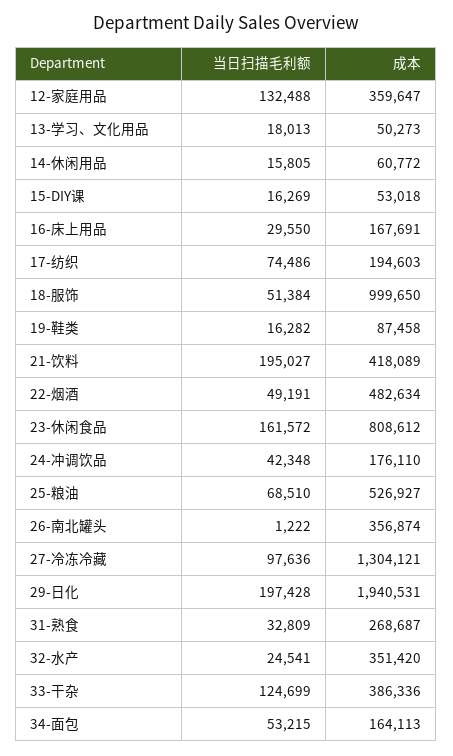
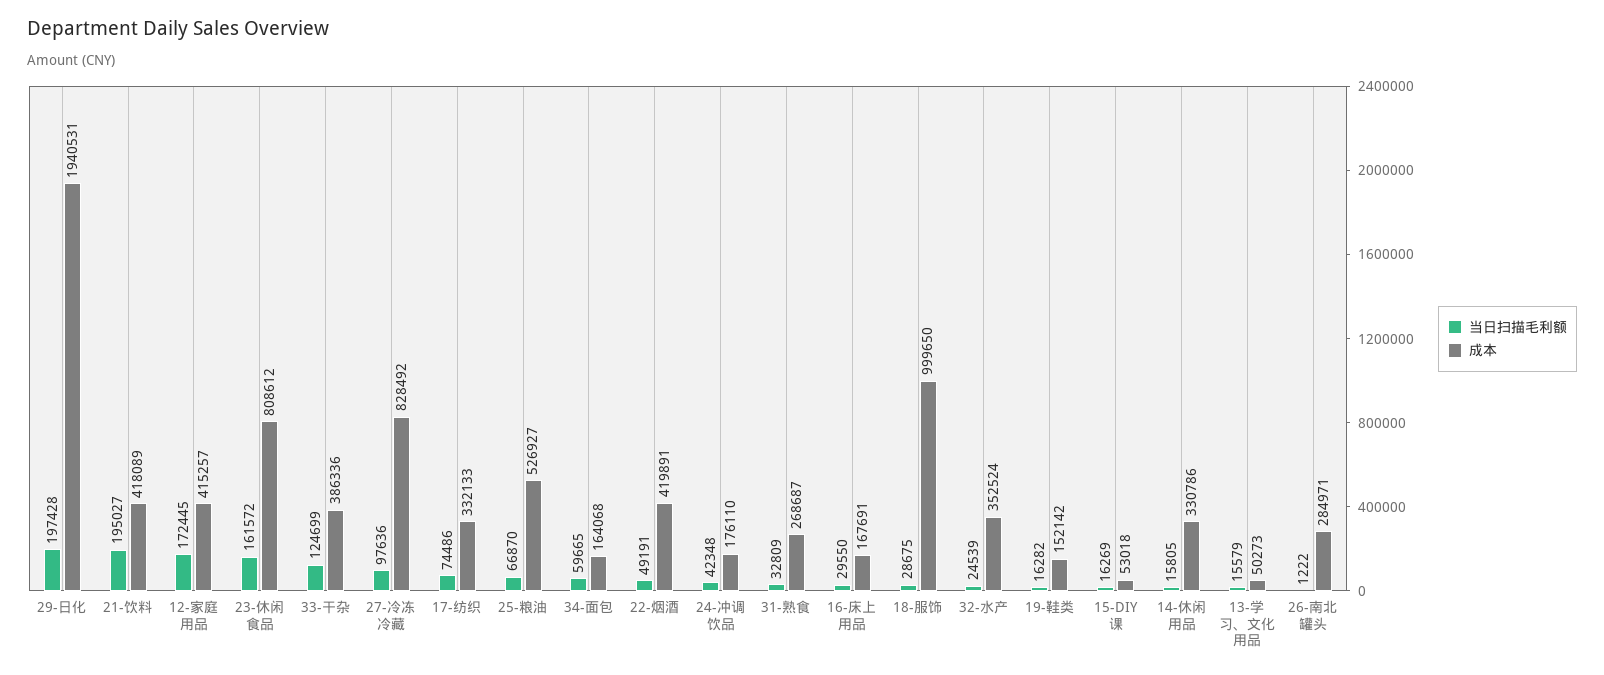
当日扫描毛利额, 12-家庭用品: 132488 -> 172445
成本, 12-家庭用品: 359647 -> 415257
当日扫描毛利额, 13-学习、文化用品: 18013 -> 15579
成本, 14-休闲用品: 60772 -> 330786
成本, 17-纺织: 194603 -> 332133
当日扫描毛利额, 18-服饰: 51384 -> 28675
成本, 19-鞋类: 87458 -> 152142
成本, 22-烟酒: 482634 -> 419891
当日扫描毛利额, 25-粮油: 68510 -> 66870
成本, 26-南北罐头: 356874 -> 284971
成本, 27-冷冻冷藏: 1304121 -> 828492
当日扫描毛利额, 32-水产: 24541 -> 24539
成本, 32-水产: 351420 -> 352524
当日扫描毛利额, 34-面包: 53215 -> 59665
成本, 34-面包: 164113 -> 164068

